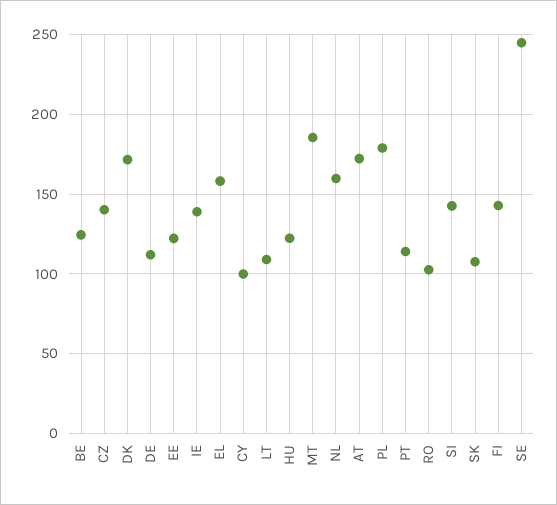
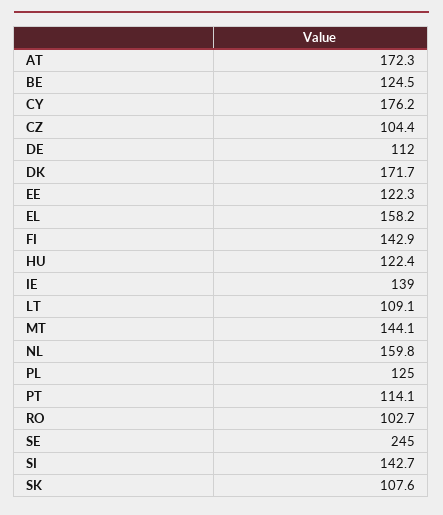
CZ: 140 -> 104.4
CY: 100 -> 176.2
MT: 185 -> 144.1
PL: 180 -> 125

